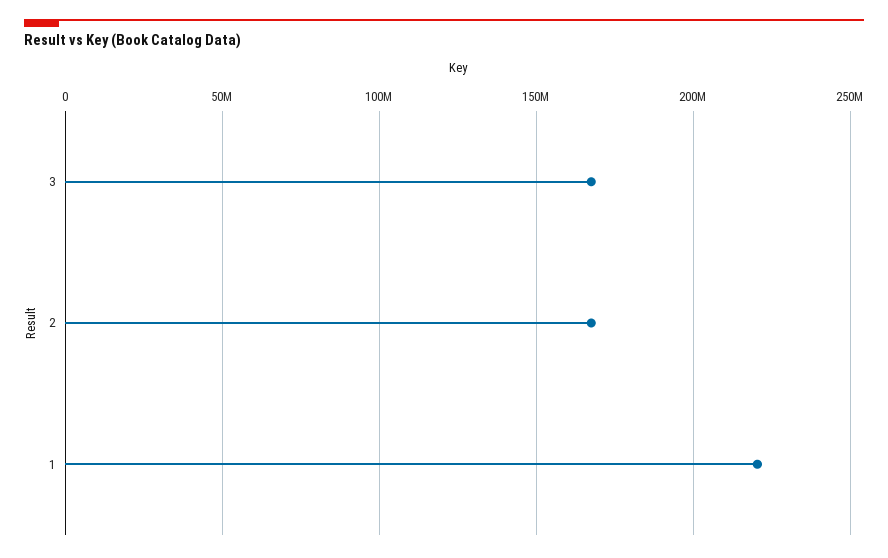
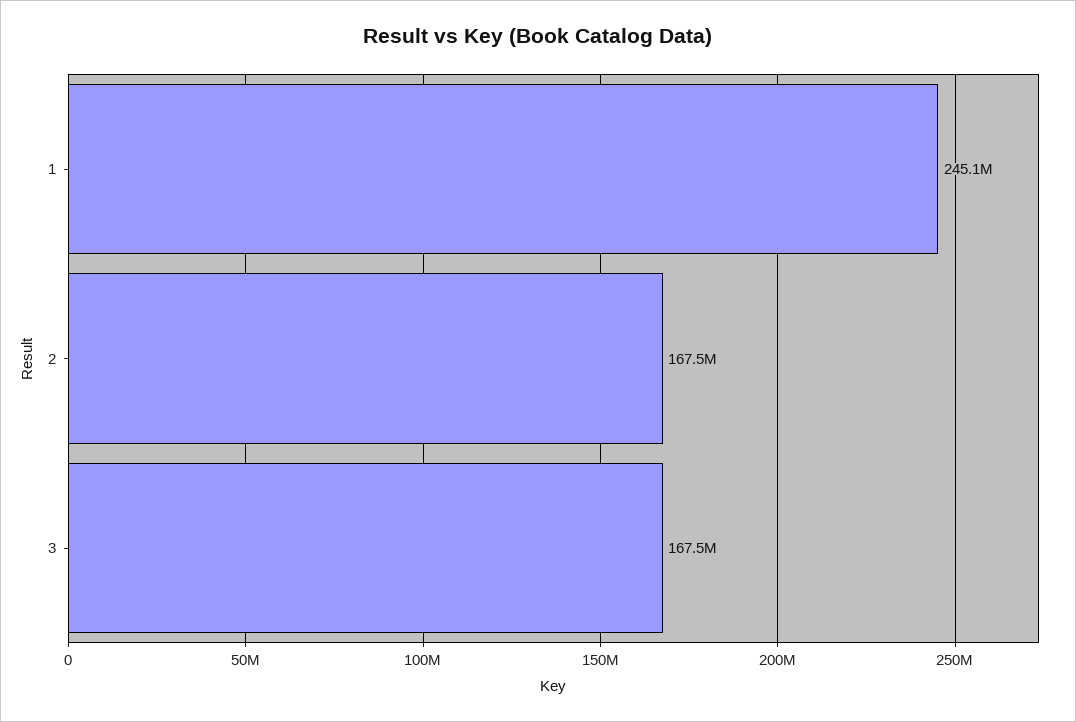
1: 220000000 -> 245100000

